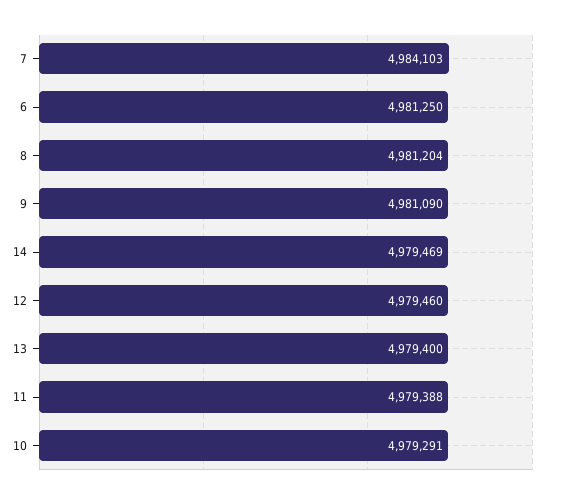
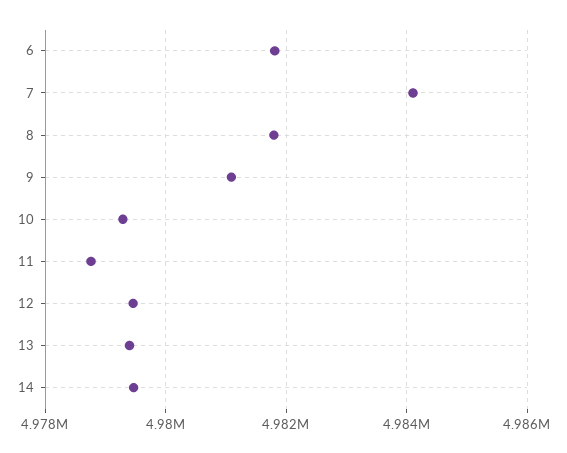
6: 4981250 -> 4981800
8: 4981204 -> 4981800
11: 4979388 -> 4978800

